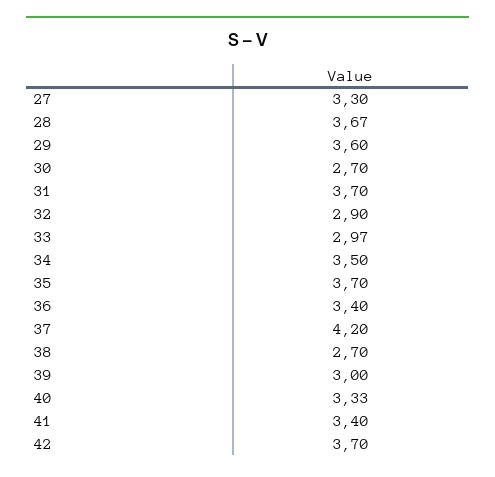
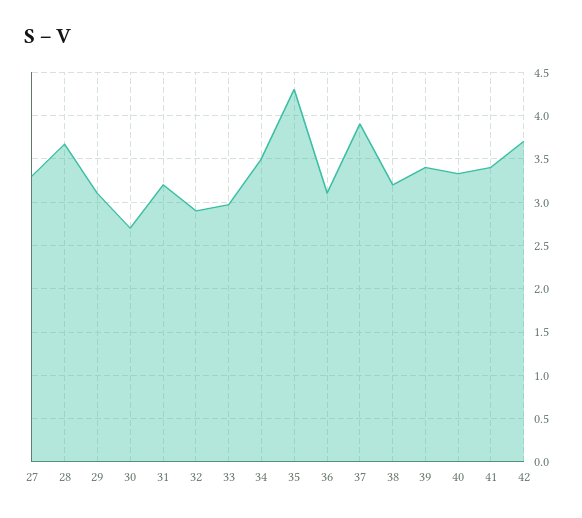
29: 3.6 -> 3.1
31: 3.7 -> 3.2
35: 3.7 -> 4.3
36: 3.4 -> 3.1
37: 4.2 -> 3.9
38: 2.7 -> 3.2
39: 3 -> 3.4

